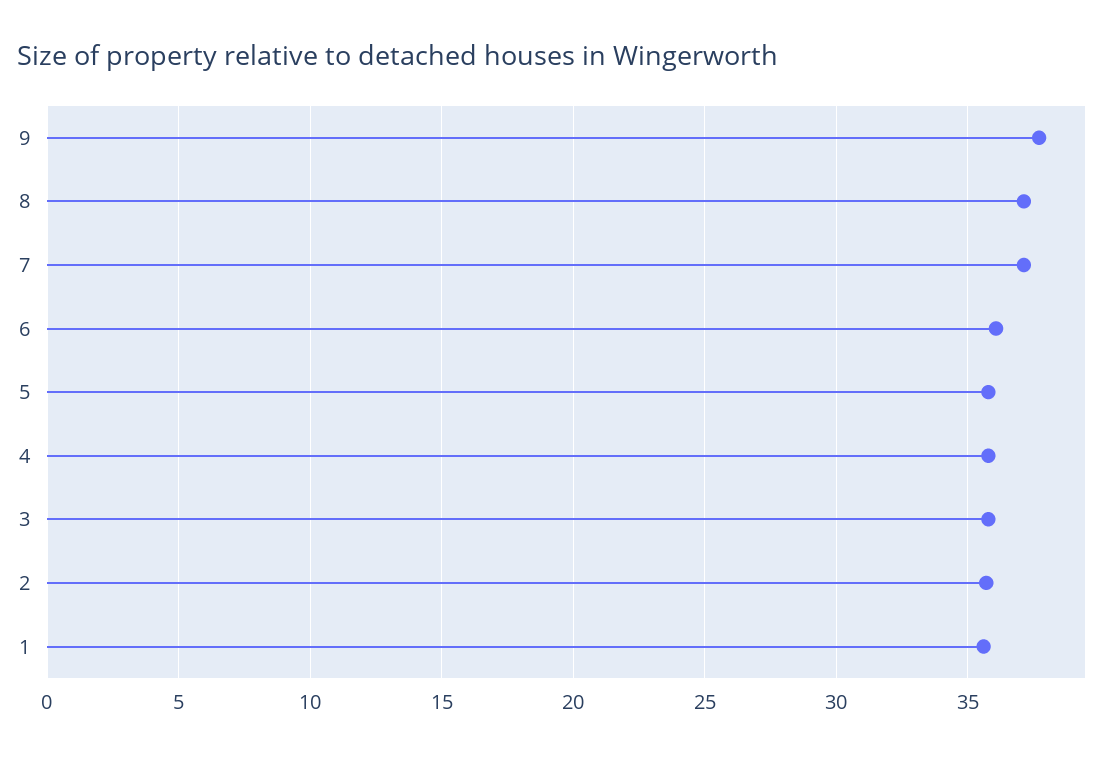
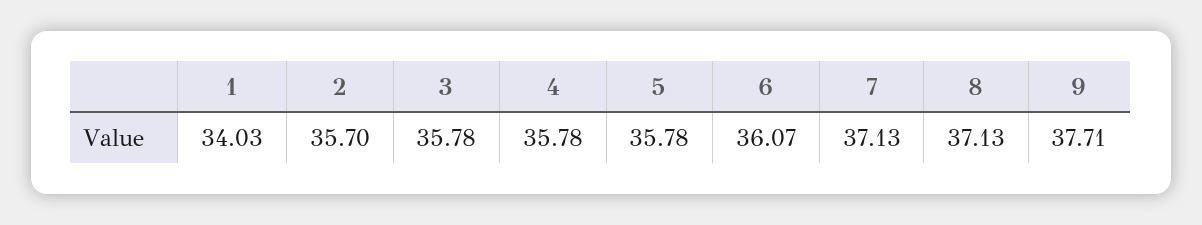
1: 35.5 -> 34.03

